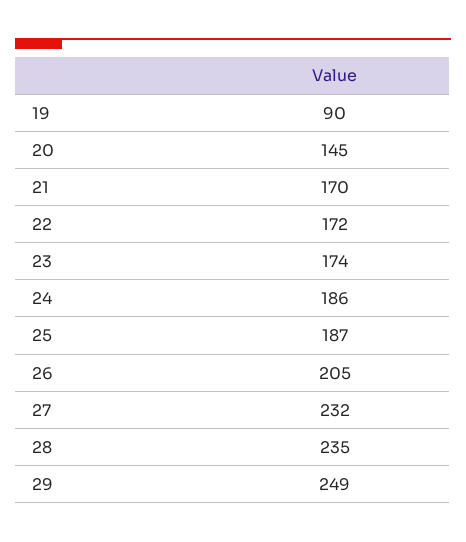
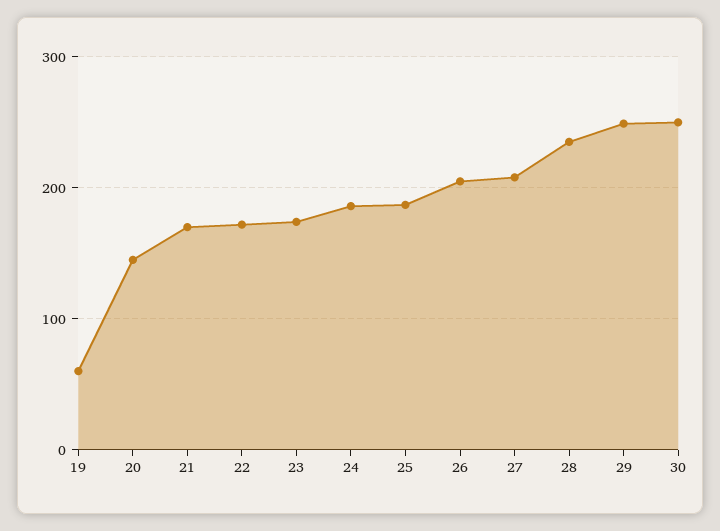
19: 90 -> 60
27: 232 -> 210
30: none -> 250

